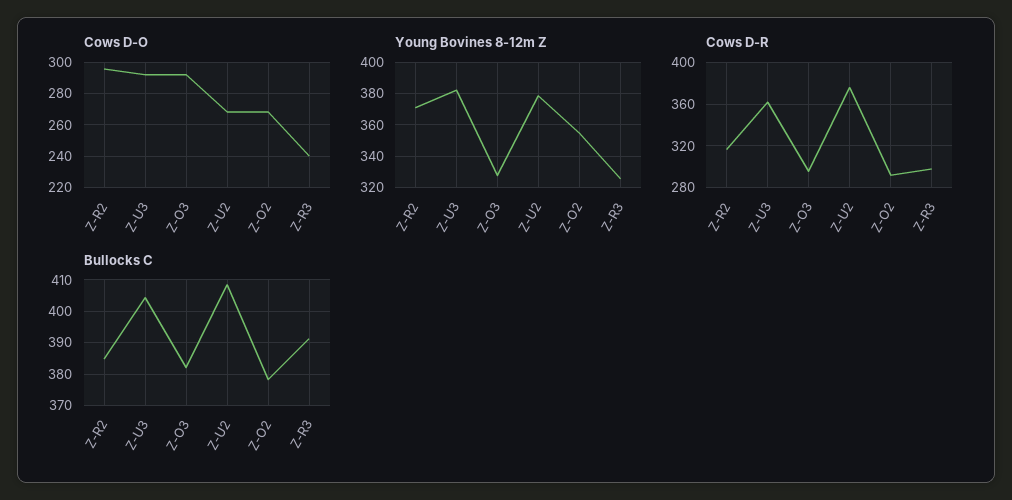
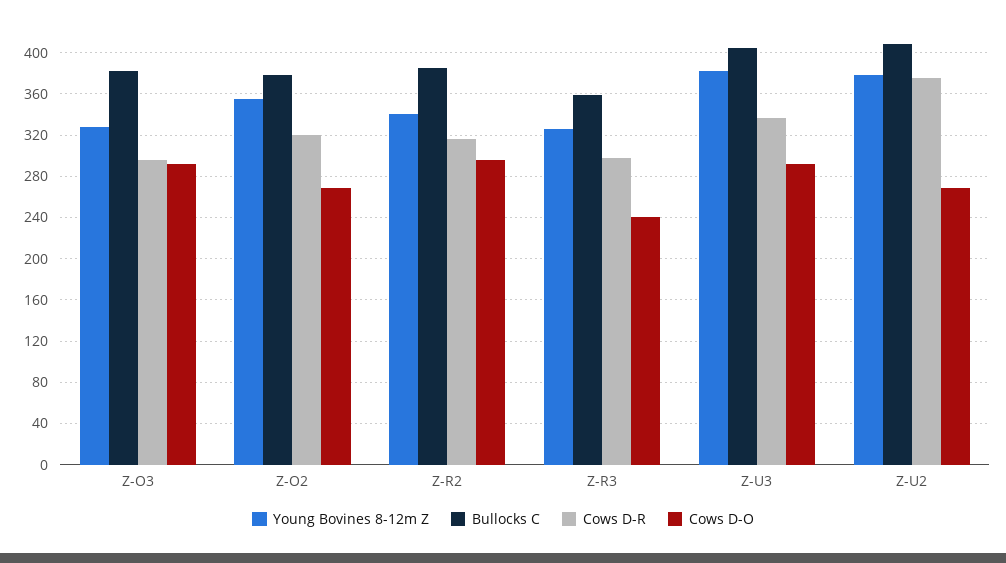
Young Bovines 8-12m Z, Z-R2: 370 -> 340
Cows D-R, Z-U3: 360 -> 340
Cows D-R, Z-O2: 290 -> 320
Bullocks C, Z-R3: 392 -> 360

